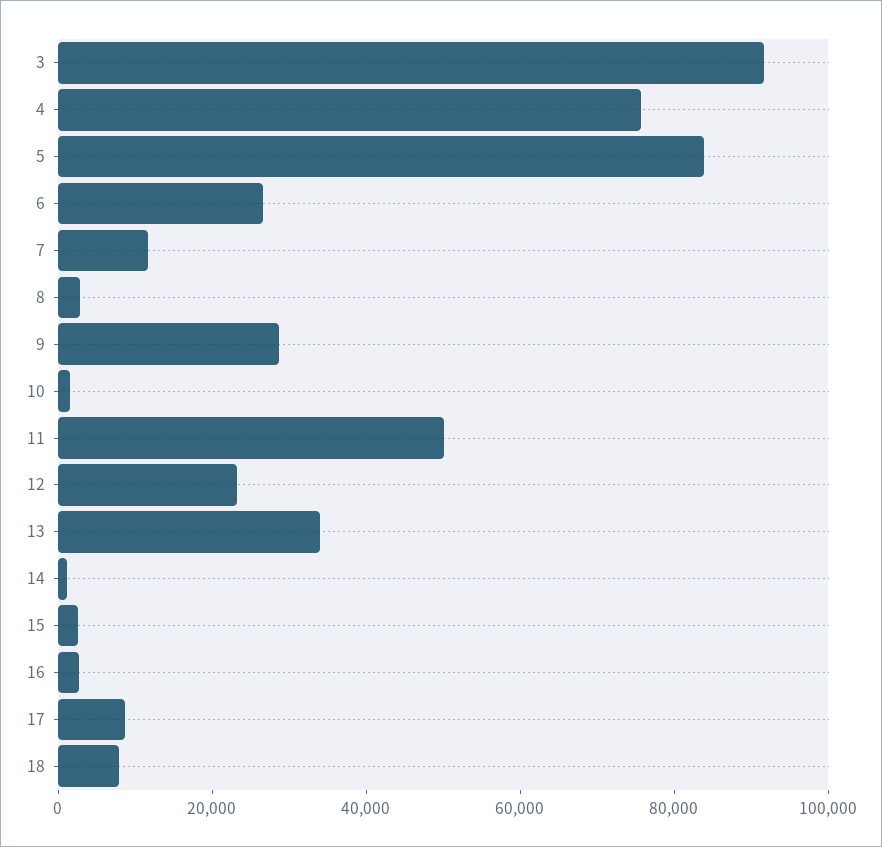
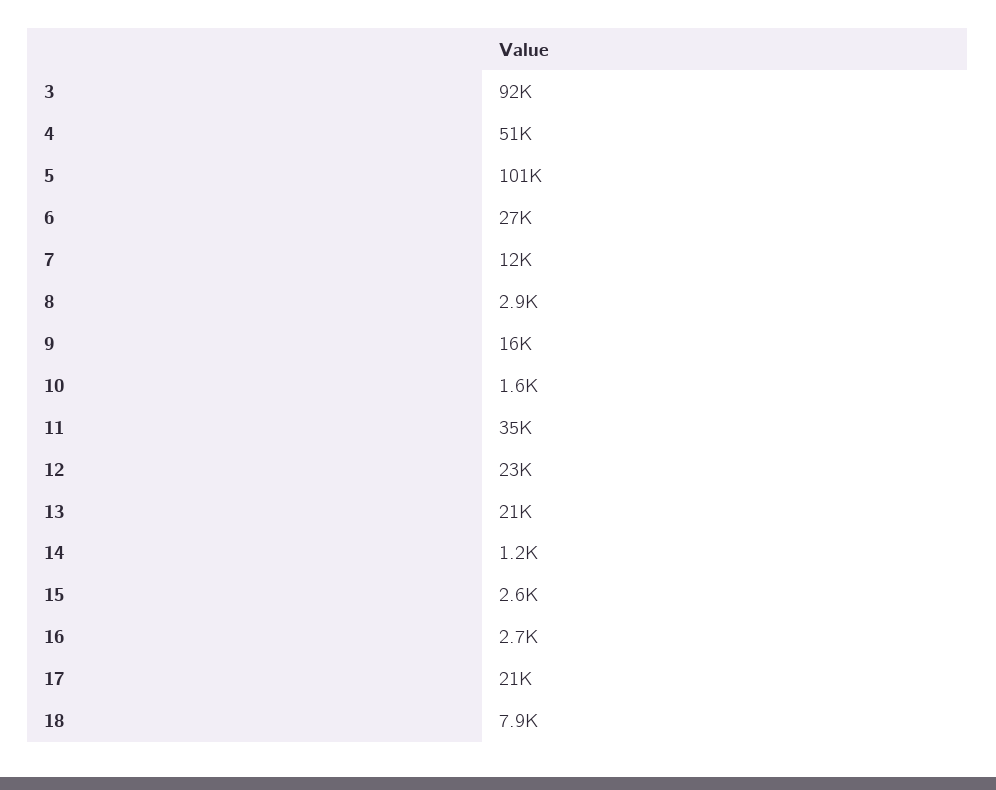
4: 75000 -> 51000
5: 85000 -> 101000
9: 30000 -> 16000
11: 50000 -> 35000
13: 35000 -> 21000
17: 10000 -> 21000

